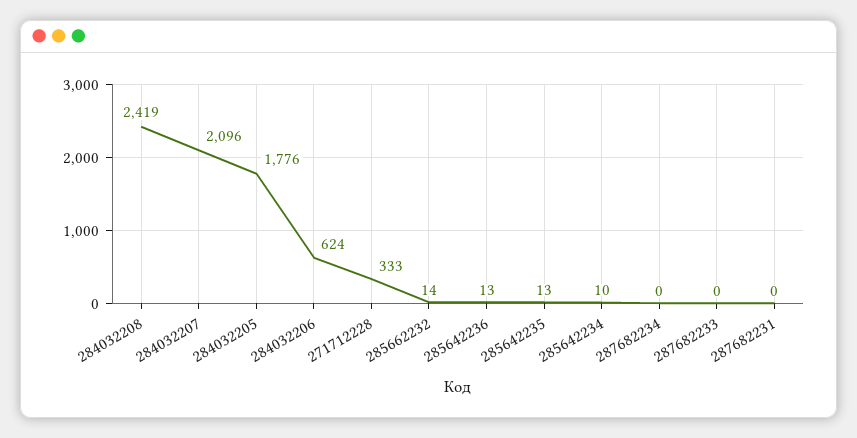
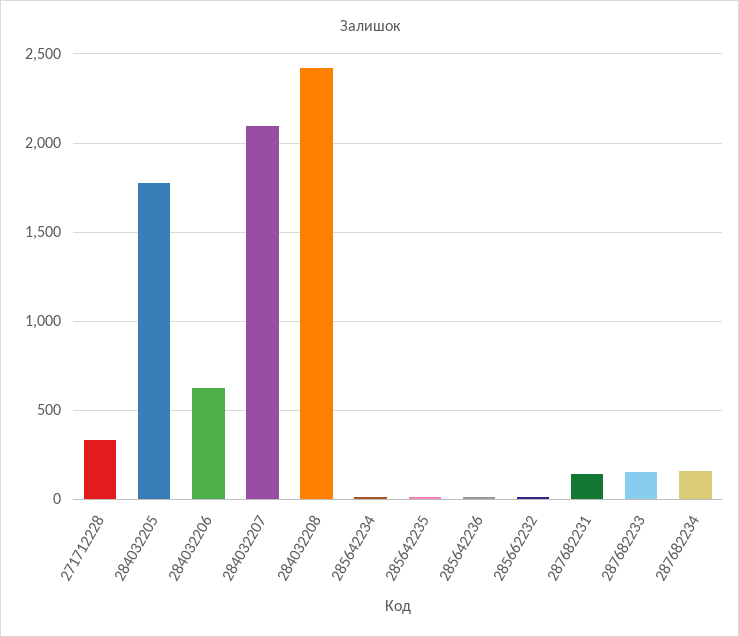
287682234: 0 -> 150
287682233: 0 -> 150
287682231: 0 -> 150

